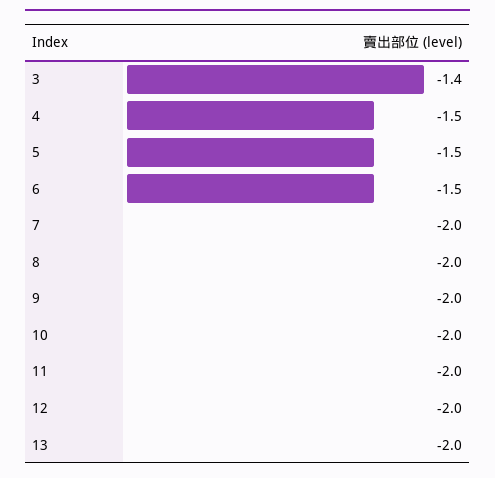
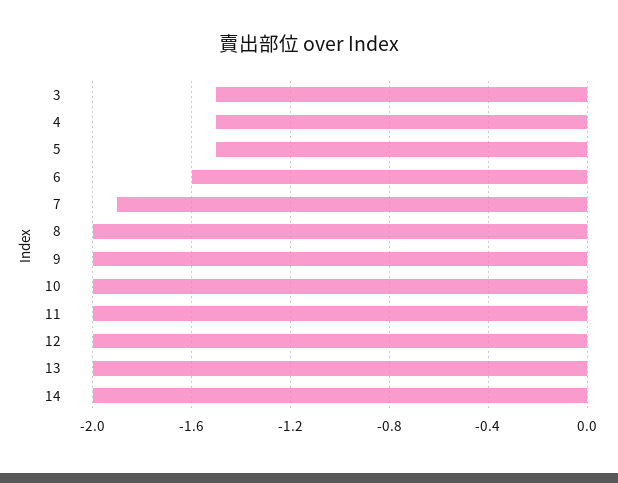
3: -1.4 -> -1.5
6: -1.5 -> -1.6
7: -2 -> -1.9
14: none -> -2

